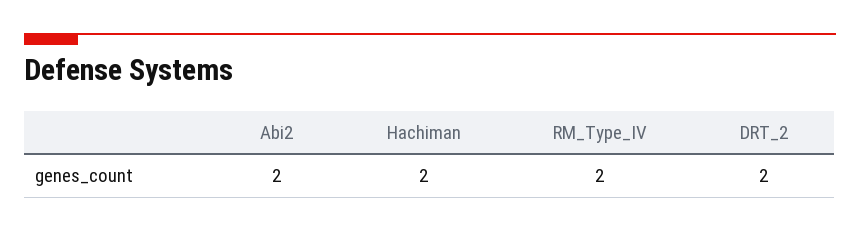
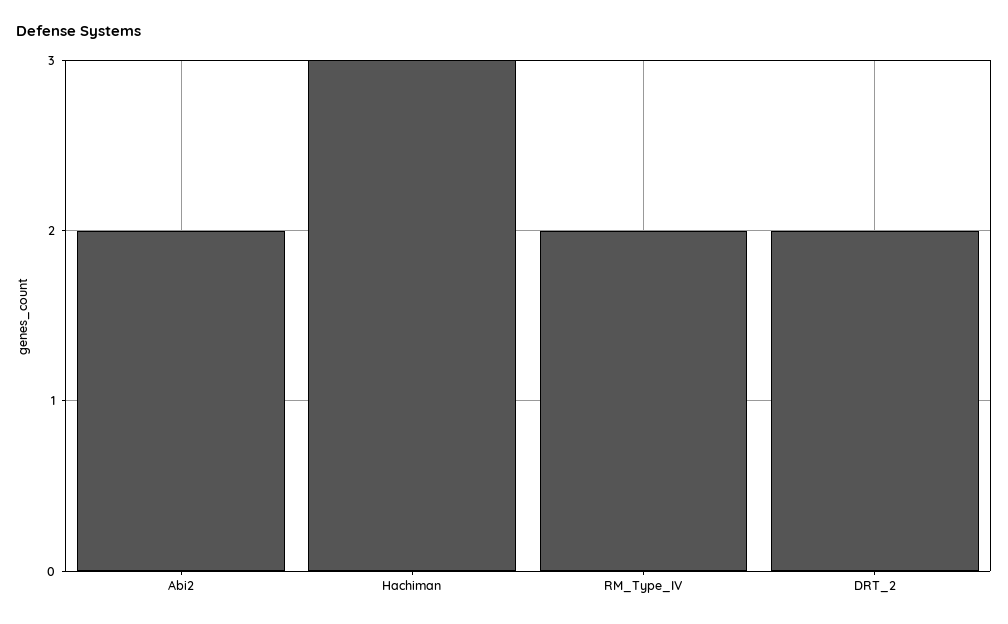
Hachiman: 2 -> 3

